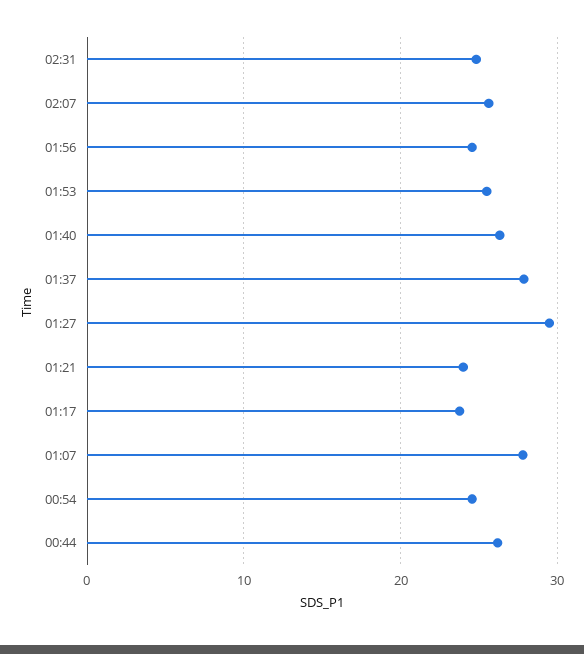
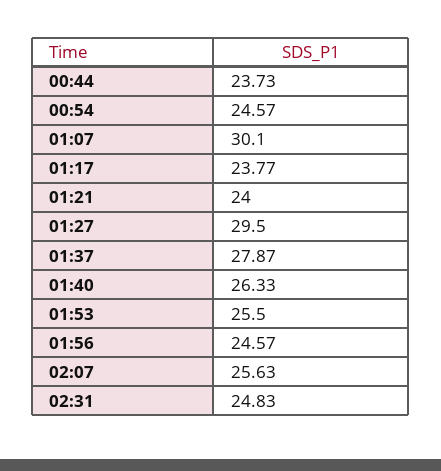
01:07: 28 -> 30.1
00:44: 26 -> 23.73

